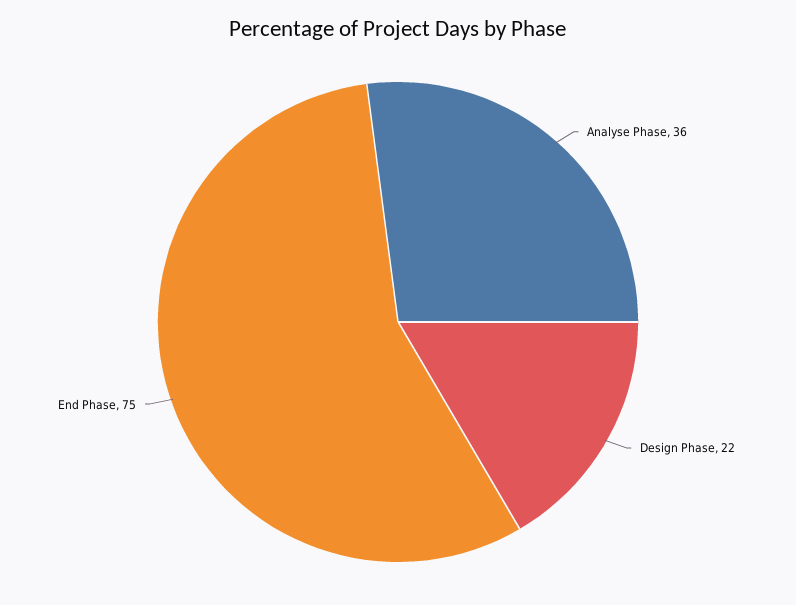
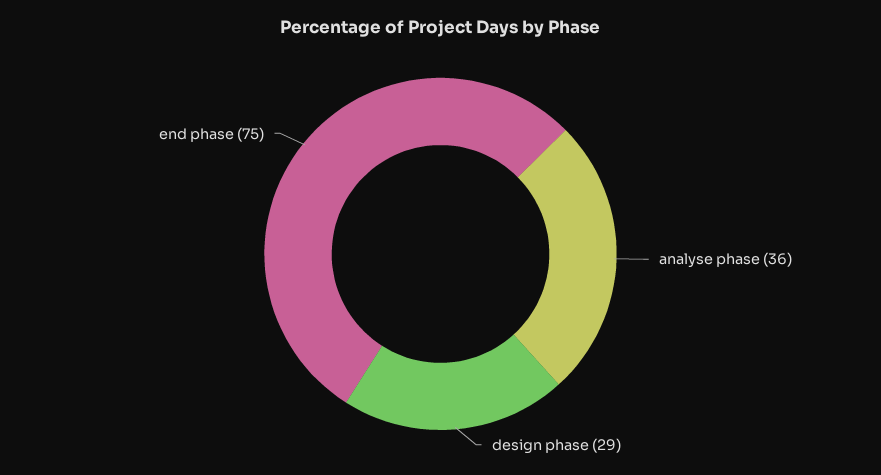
Design Phase: 22 -> 29

